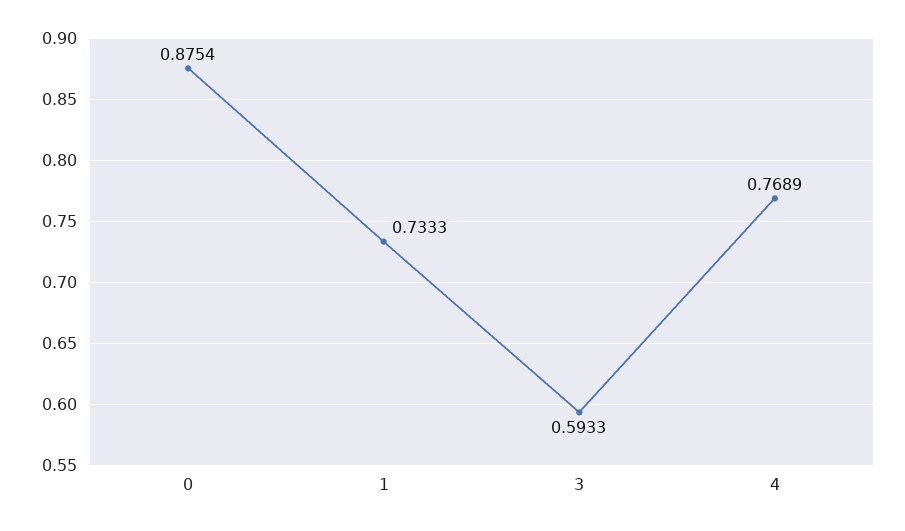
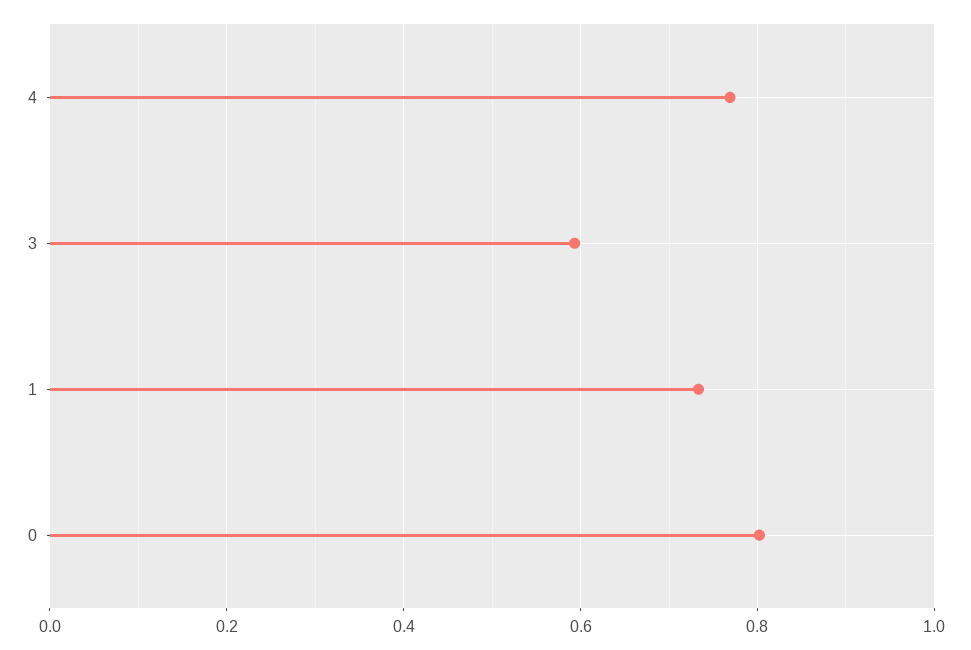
0: 0.8754 -> 0.8

